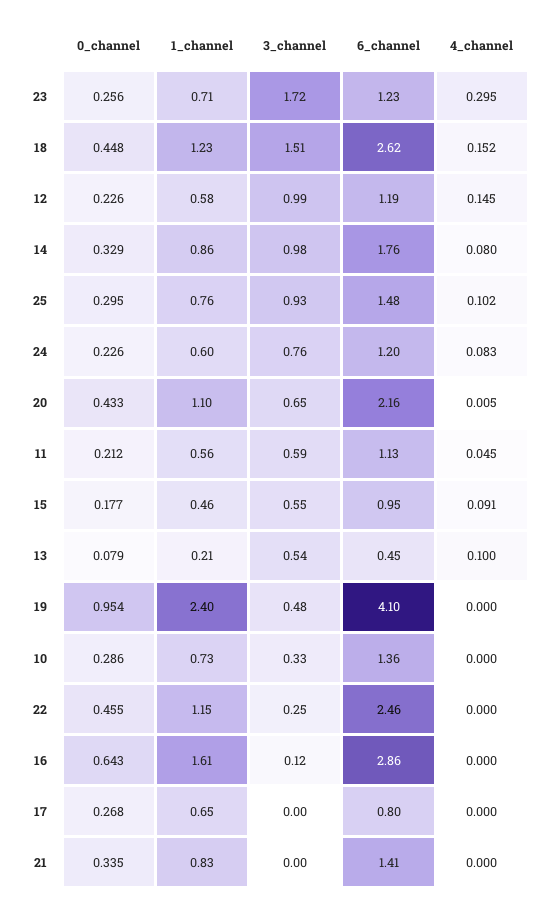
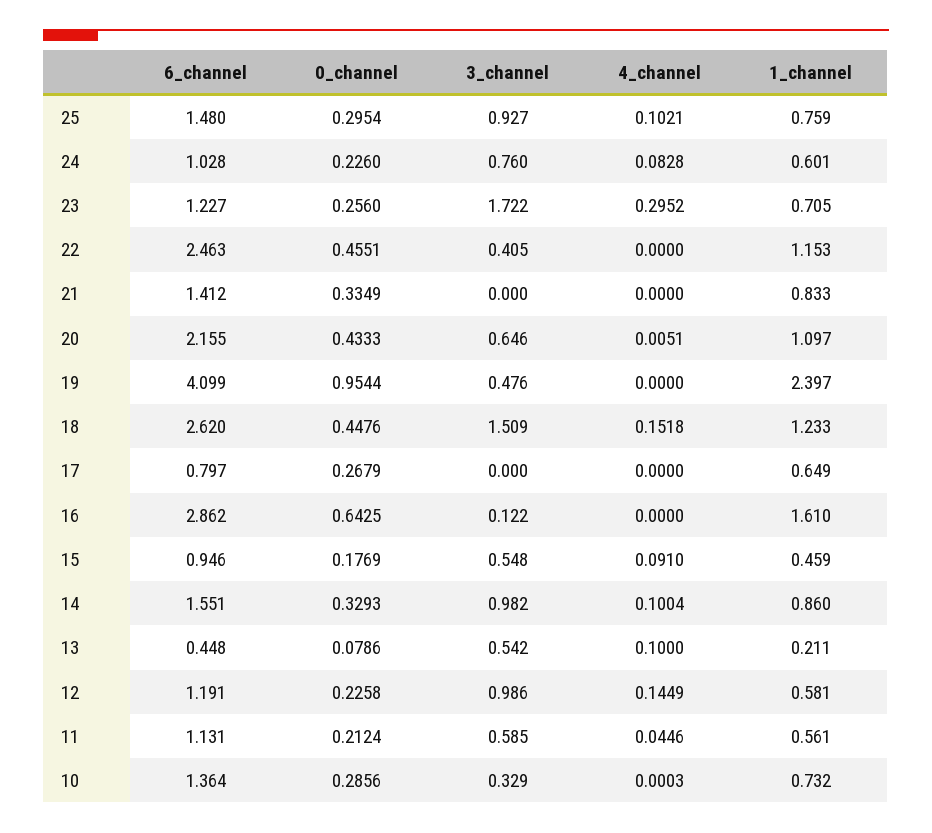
6_channel, 14: 1.76 -> 1.551
4_channel, 14: 0.08 -> 0.1004
6_channel, 24: 1.2 -> 1.028
3_channel, 22: 0.25 -> 0.405

